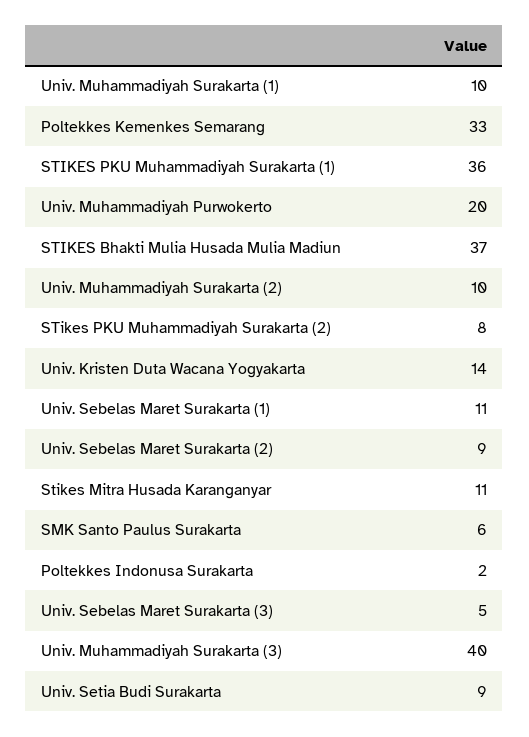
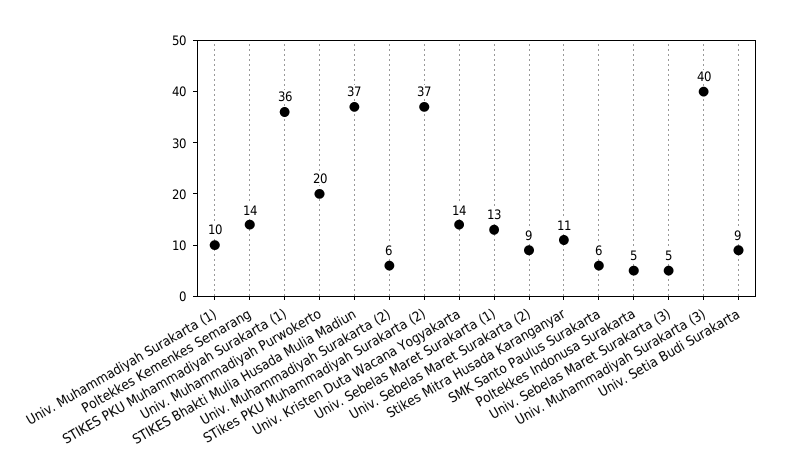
Poltekkes Kemenkes Semarang: 33 -> 14
Univ. Muhammadiyah Surakarta (2): 10 -> 6
STikes PKU Muhammadiyah Surakarta (2): 8 -> 37
Univ. Sebelas Maret Surakarta (1): 11 -> 13
Poltekkes Indonusa Surakarta: 2 -> 5

